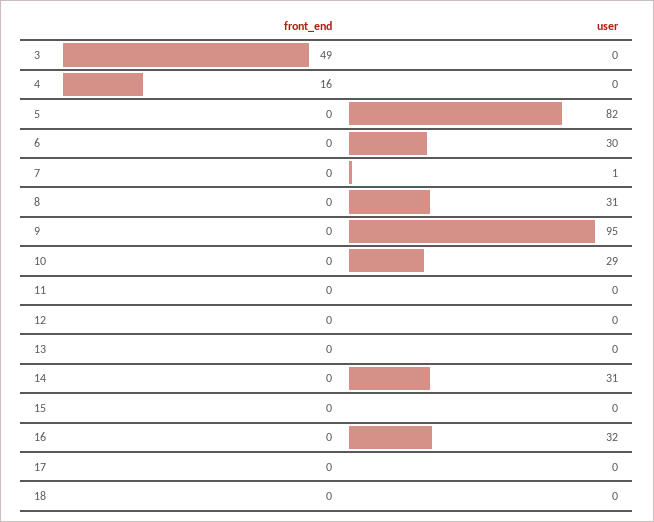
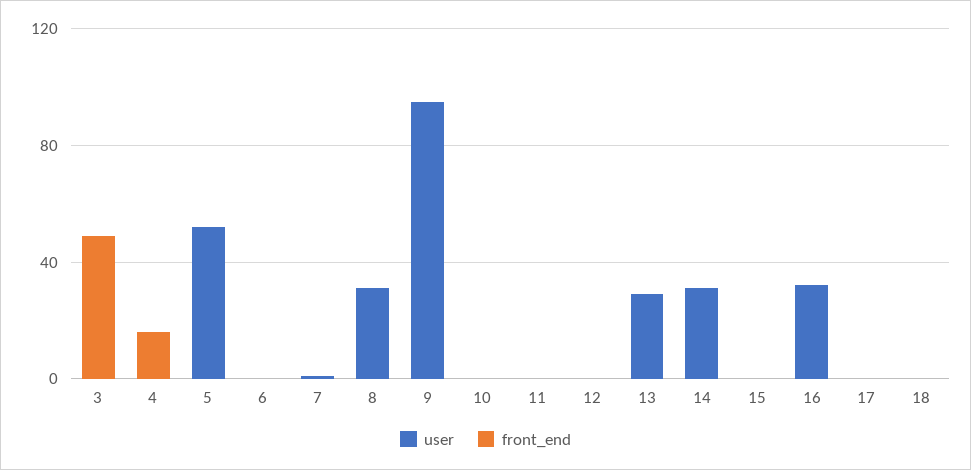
user, 5: 82 -> 50
user, 6: 30 -> 0
user, 10: 29 -> 0
user, 13: 0 -> 30

